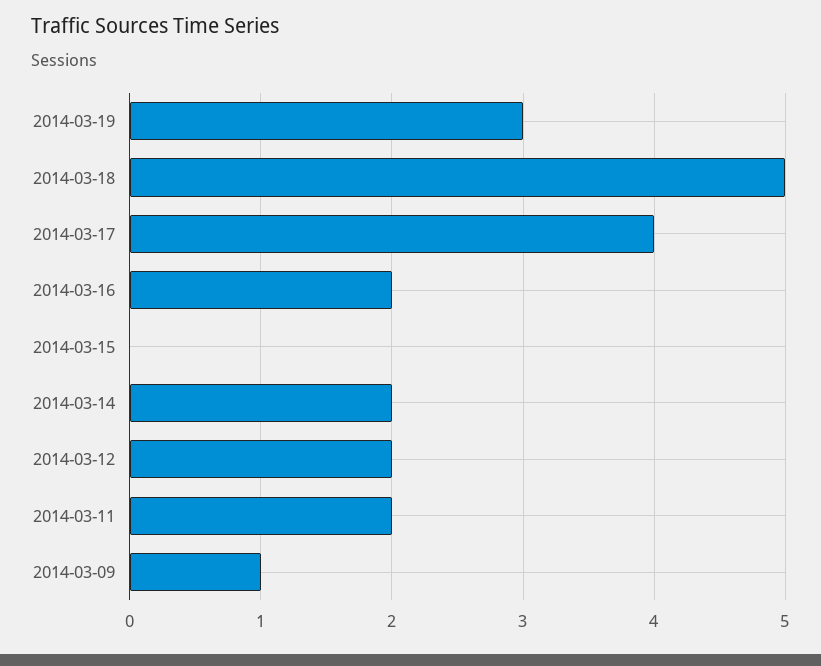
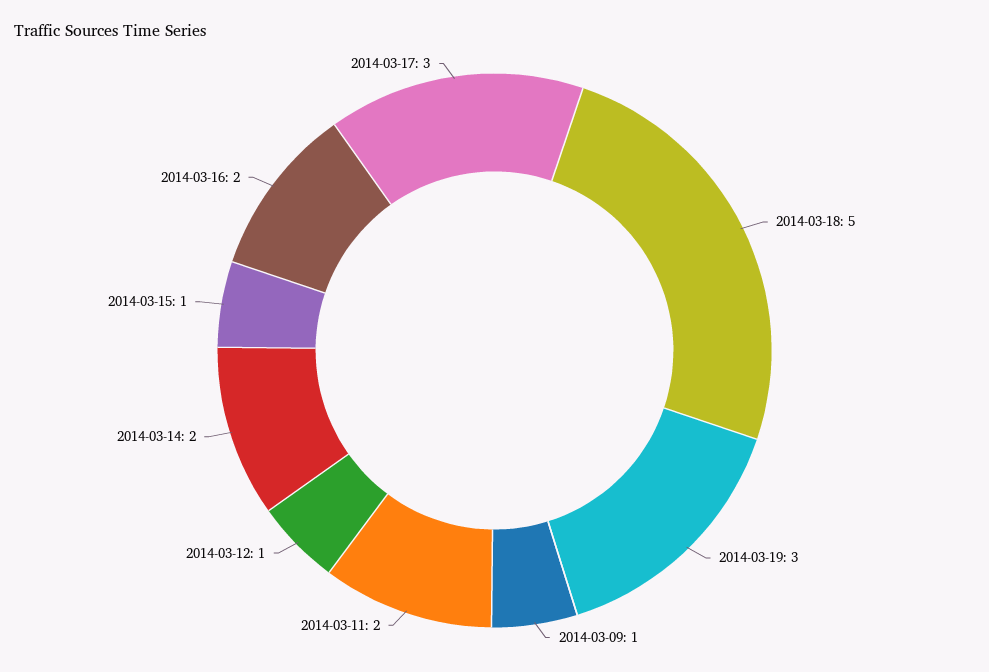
2014-03-17: 4 -> 3
2014-03-15: 0 -> 1
2014-03-12: 2 -> 1

